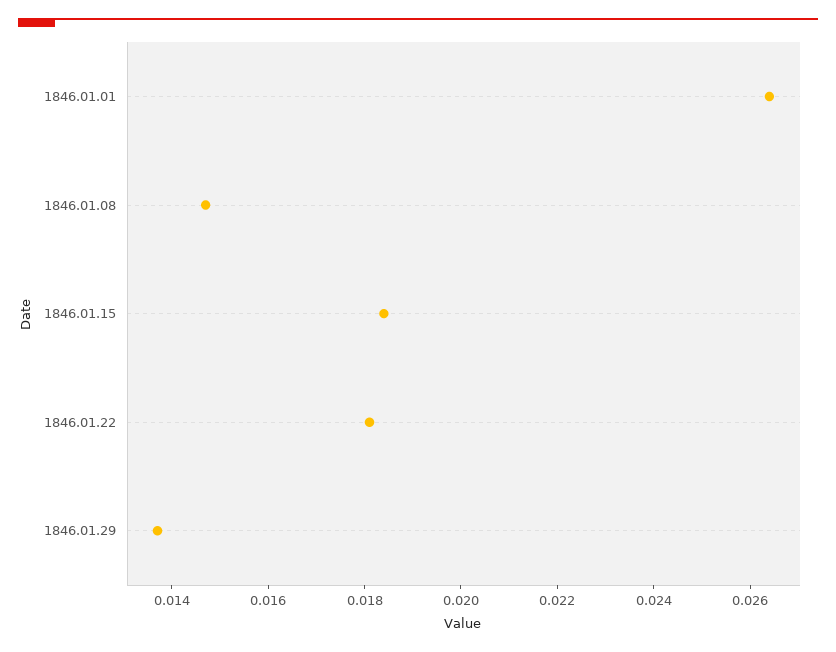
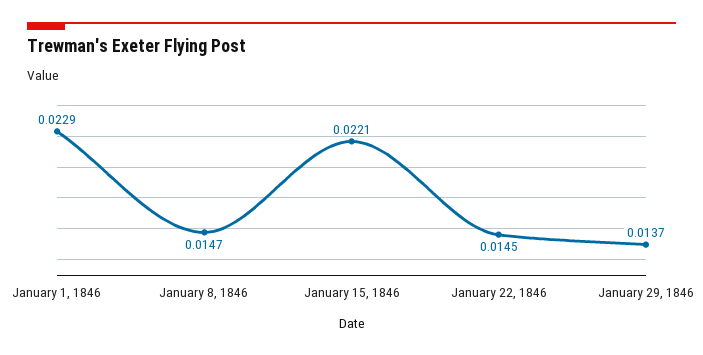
1846.01.01: 0.0265 -> 0.0229
1846.01.15: 0.0185 -> 0.0221
1846.01.22: 0.018 -> 0.0145

